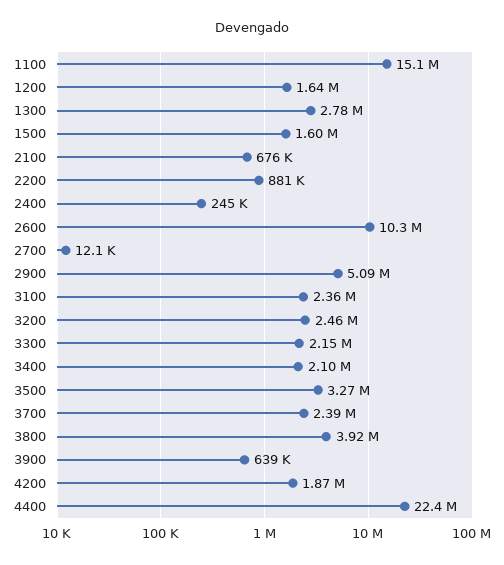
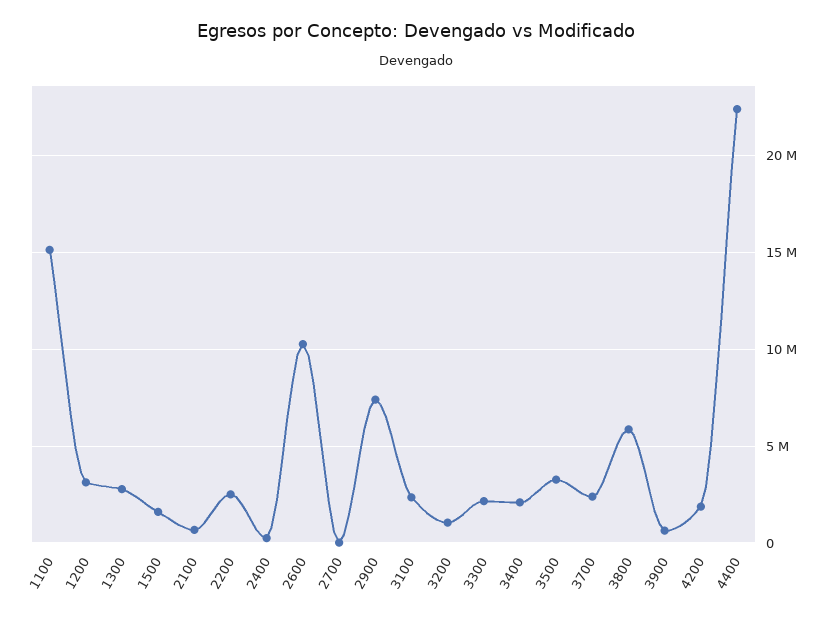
1200: 1640000 -> 3000000
2200: 881000 -> 2500000
2900: 5090000 -> 7500000
3200: 2460000 -> 1000000
3800: 3920000 -> 6000000

